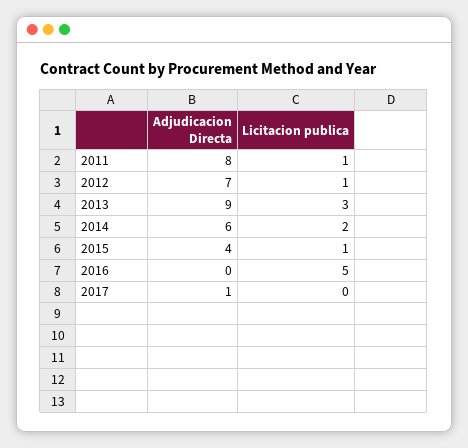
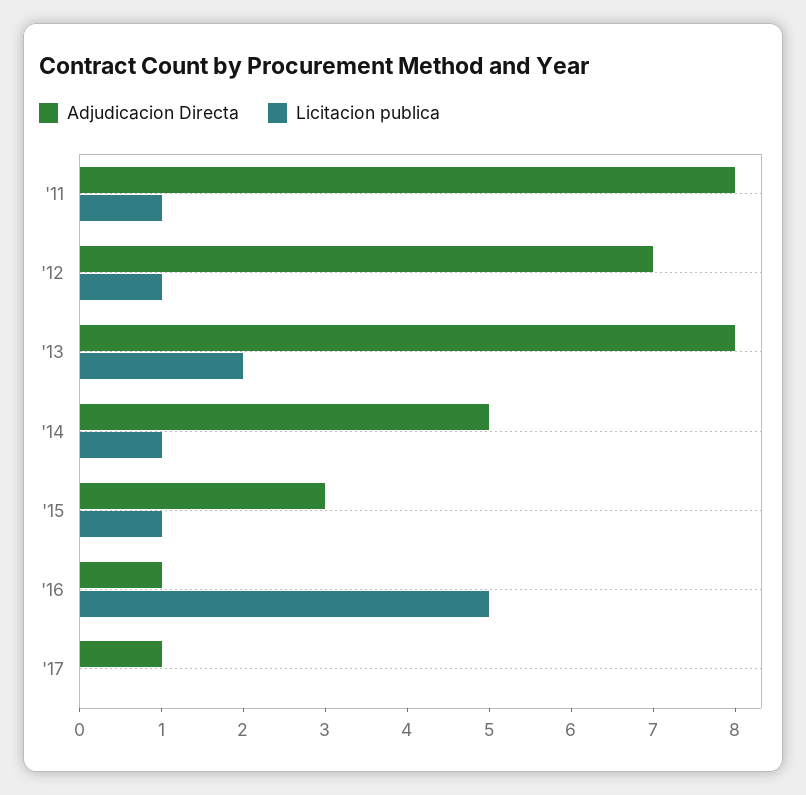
Adjudicacion Directa, 2013: 9 -> 8
Licitacion publica, 2013: 3 -> 2
Adjudicacion Directa, 2014: 6 -> 5
Licitacion publica, 2014: 2 -> 1
Adjudicacion Directa, 2015: 4 -> 3
Adjudicacion Directa, 2016: 0 -> 1

